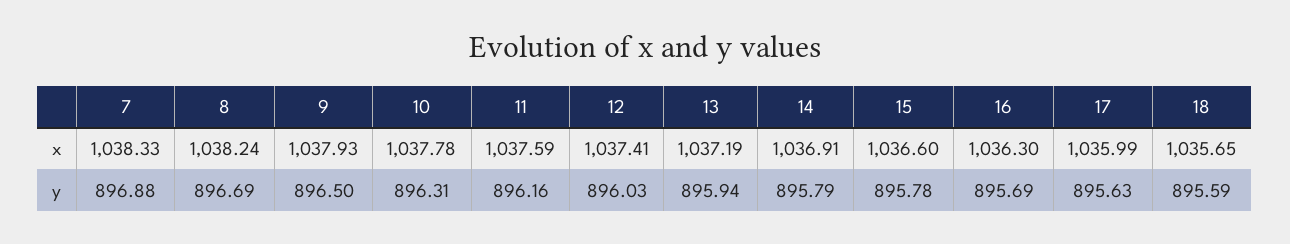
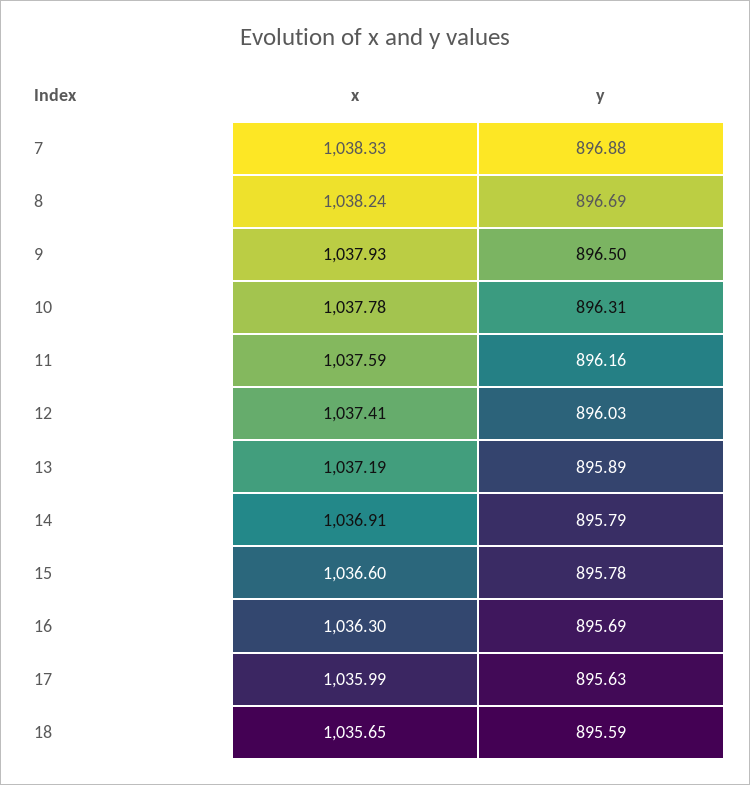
13, y: 895.94 -> 895.89

